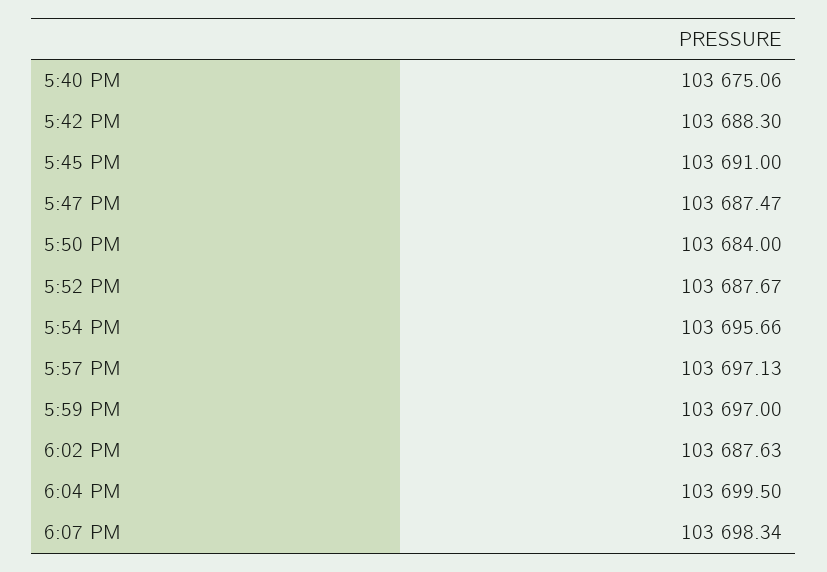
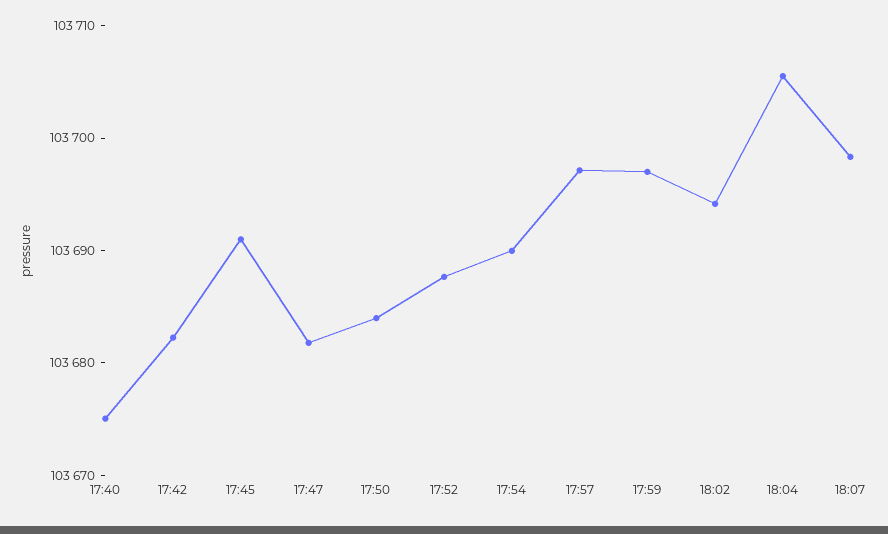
5:42 PM: 103688.3 -> 103682
5:47 PM: 103687.47 -> 103682
5:54 PM: 103695.66 -> 103690
6:02 PM: 103687.63 -> 103694
6:04 PM: 103699.5 -> 103706

